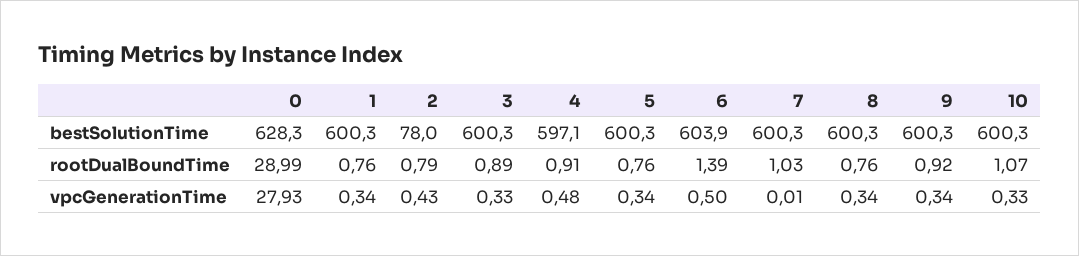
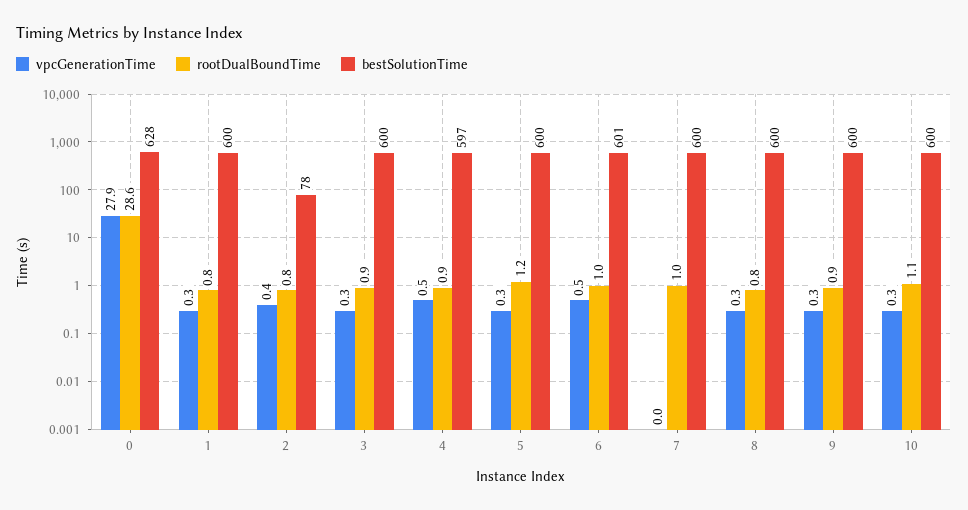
bestSolutionTime, 6: 603.9 -> 601
rootDualBoundTime, 0: 28.99 -> 28.6
rootDualBoundTime, 5: 0.76 -> 1.2
rootDualBoundTime, 6: 1.39 -> 1

